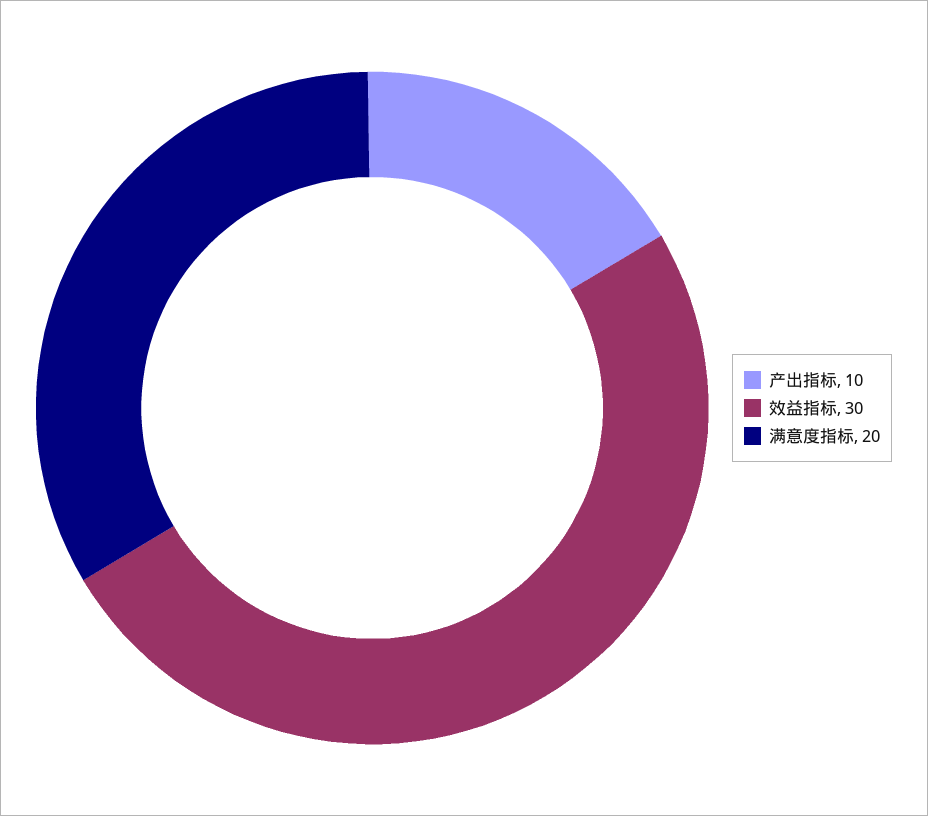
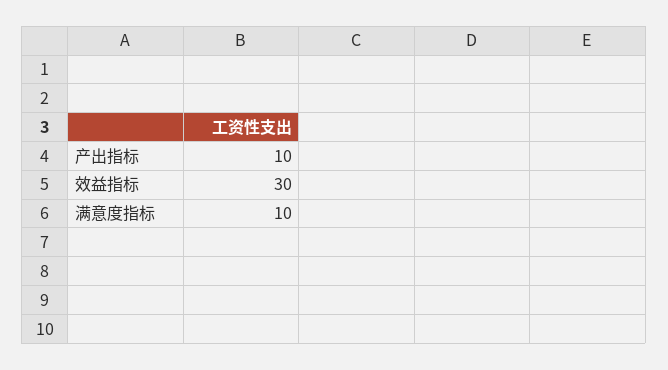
满意度指标: 20 -> 10

